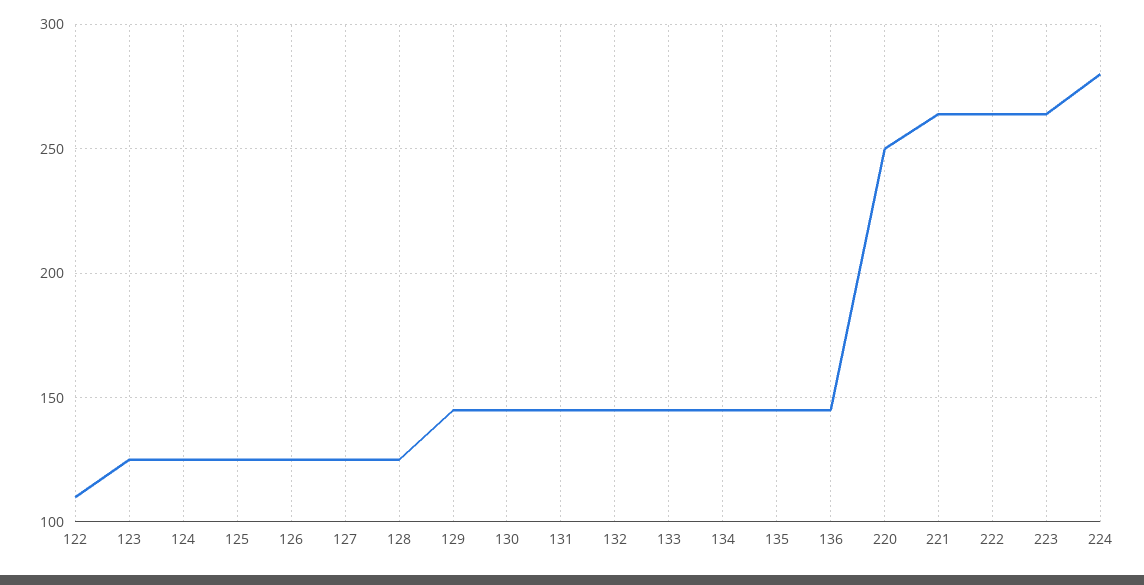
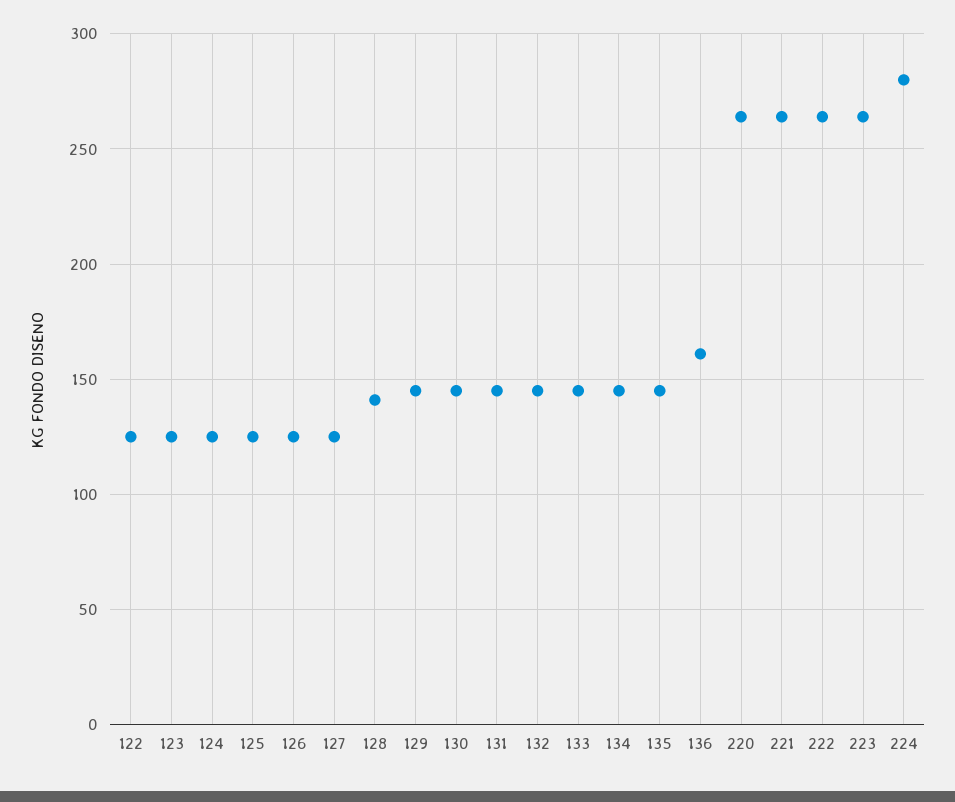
122: 110 -> 125
128: 125 -> 140
136: 145 -> 160
220: 250 -> 265

